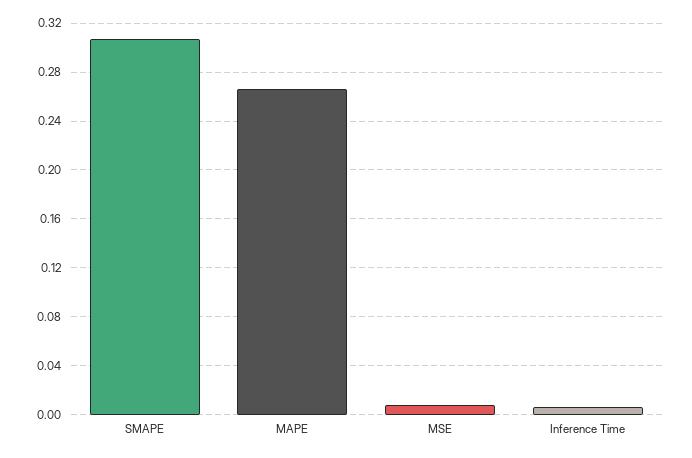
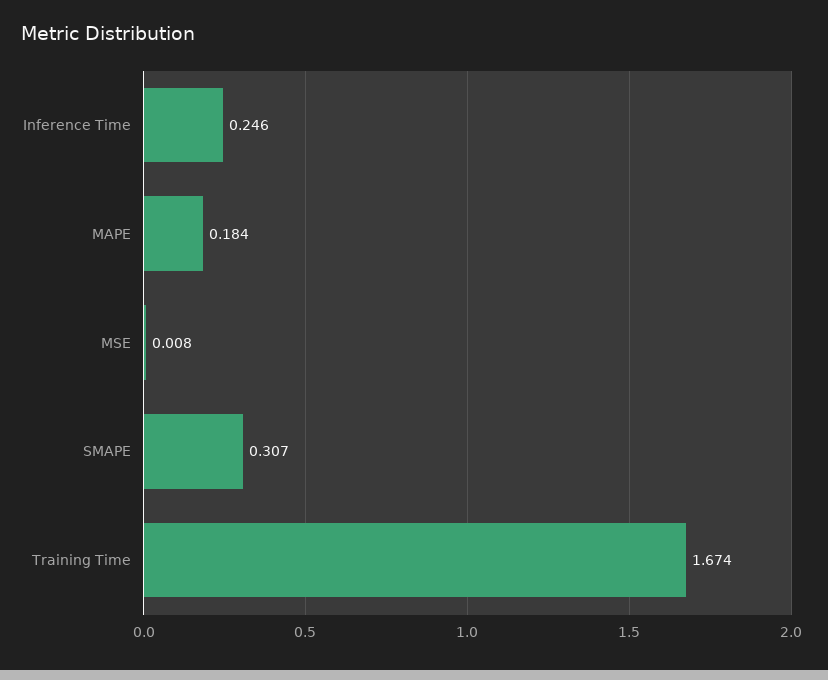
MAPE: 0.265 -> 0.184
Inference Time: 0.005 -> 0.246
Training Time: none -> 1.674

